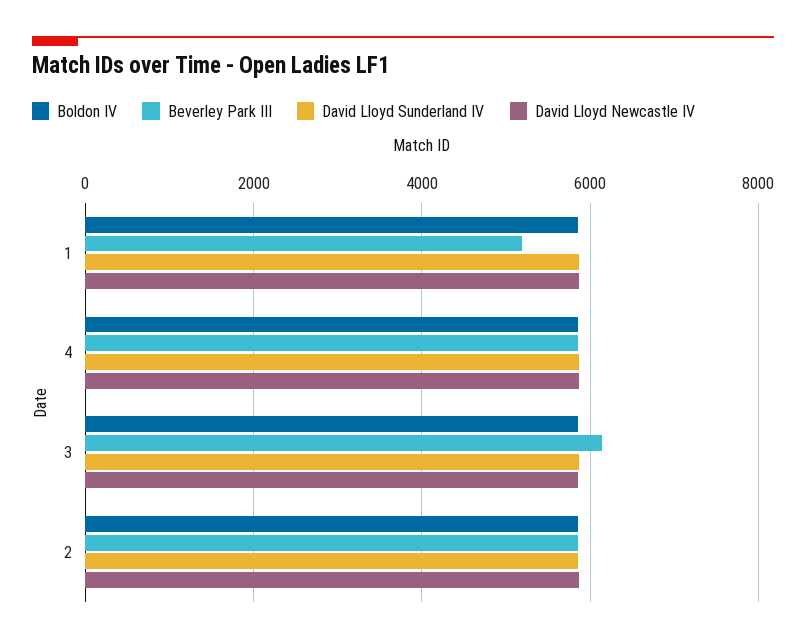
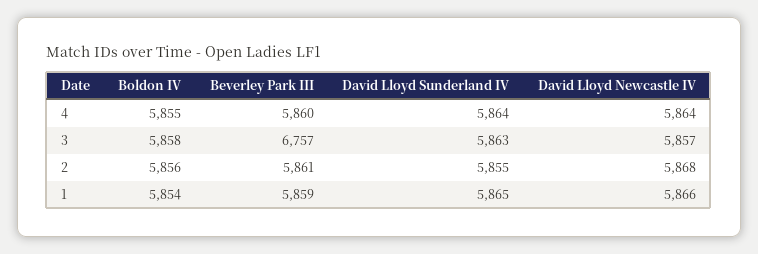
Beverley Park III, 1: 5200 -> 5859
Beverley Park III, 3: 6200 -> 6757

